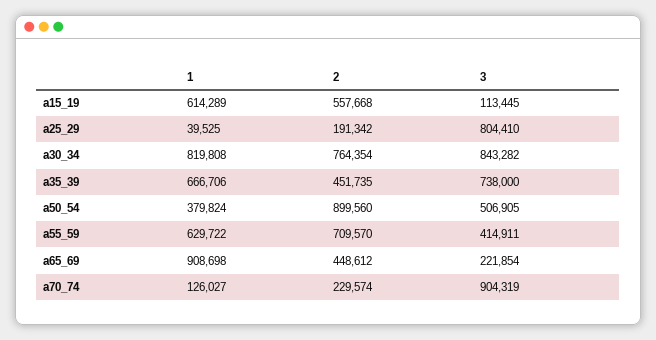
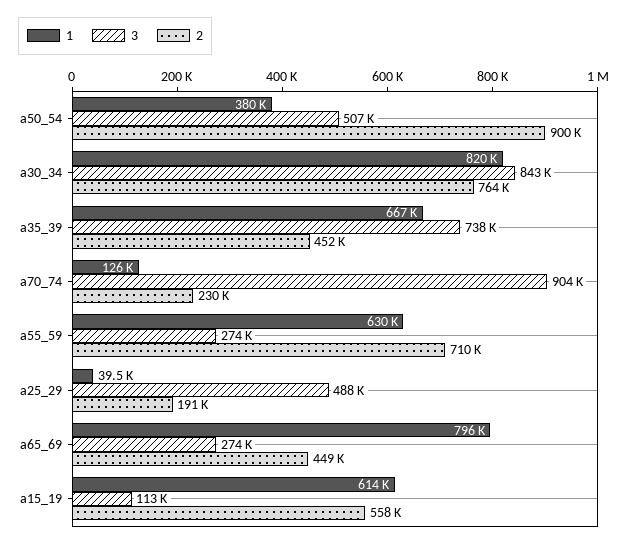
3, a25_29: 804410 -> 488000
3, a55_59: 414911 -> 274000
1, a65_69: 908698 -> 796000
3, a65_69: 221854 -> 274000

